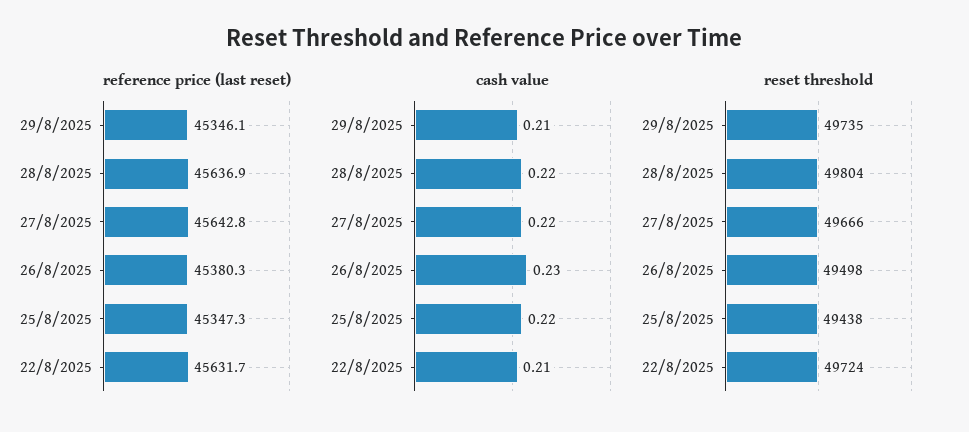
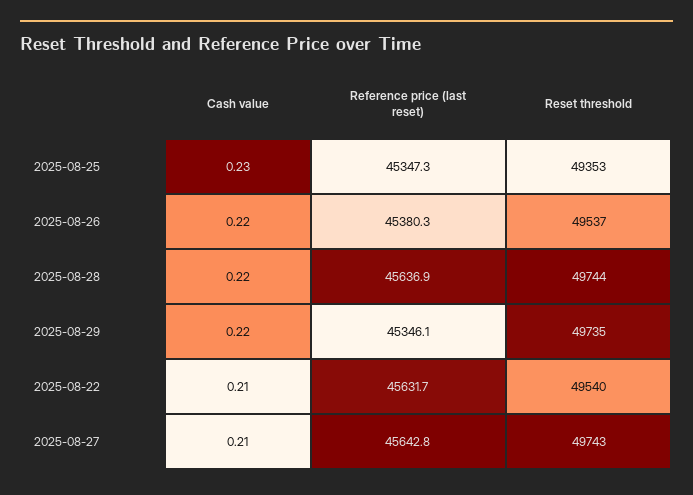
cash value, 29/8/2025: 0.21 -> 0.22
cash value, 27/8/2025: 0.22 -> 0.21
cash value, 26/8/2025: 0.23 -> 0.22
cash value, 25/8/2025: 0.22 -> 0.23
reset threshold, 28/8/2025: 49804 -> 49744
reset threshold, 27/8/2025: 49666 -> 49743
reset threshold, 26/8/2025: 49498 -> 49537
reset threshold, 25/8/2025: 49438 -> 49353
reset threshold, 22/8/2025: 49724 -> 49540

